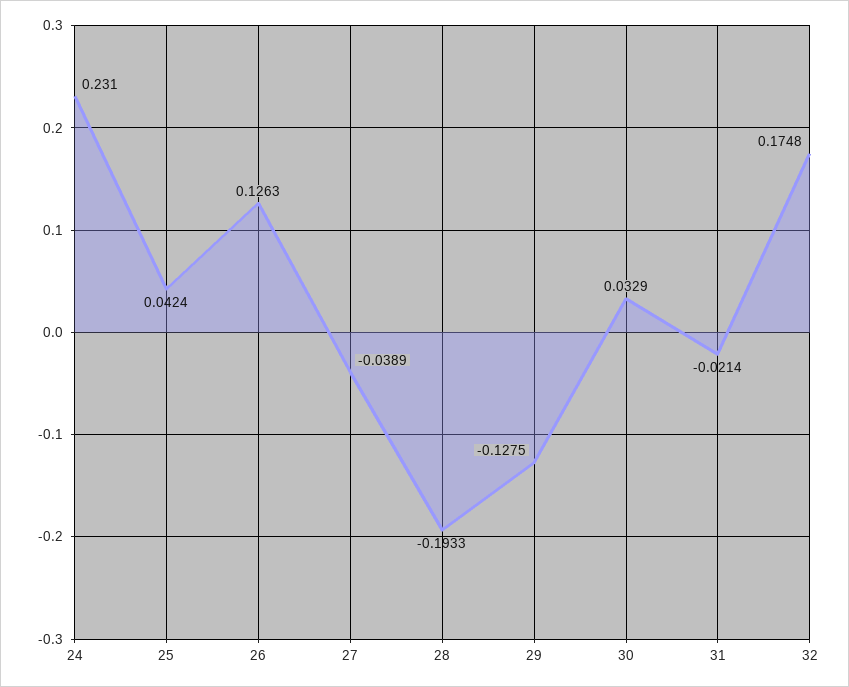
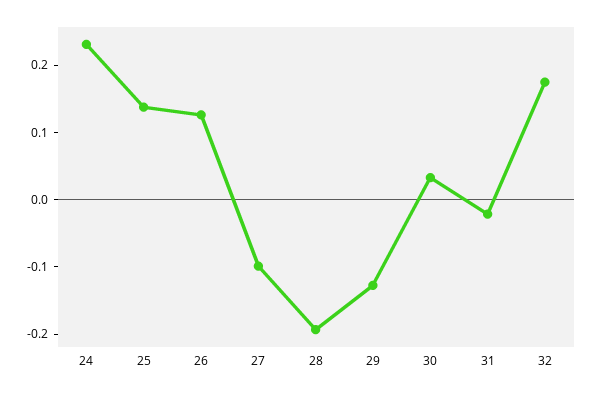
25: 0.0424 -> 0.14
27: -0.0389 -> -0.1

